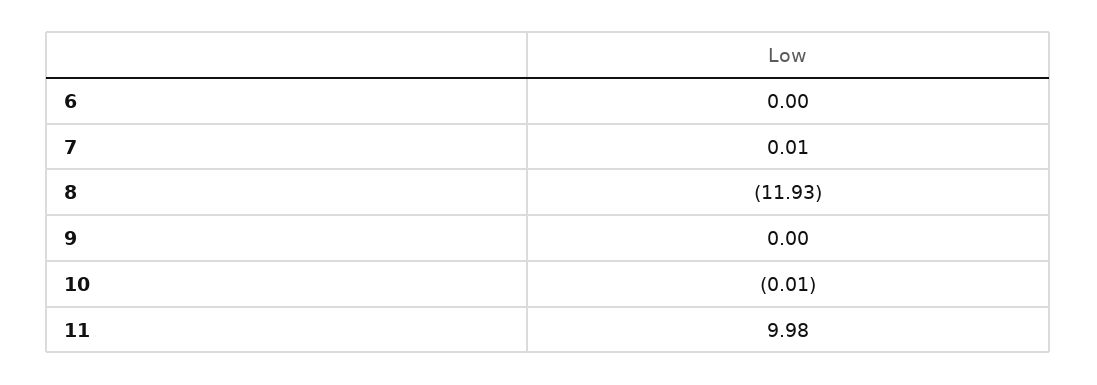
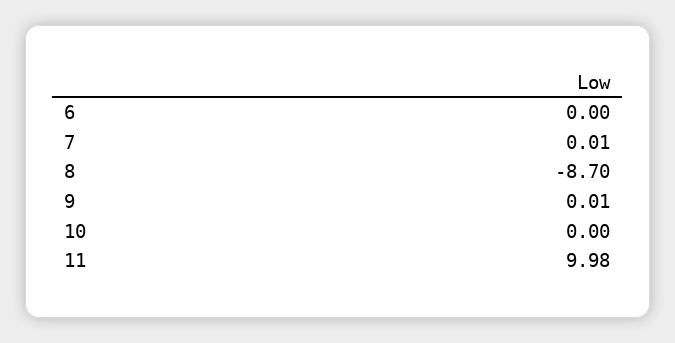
8: -11.93 -> -8.7
9: 0 -> 0.01
10: -0.01 -> 0

